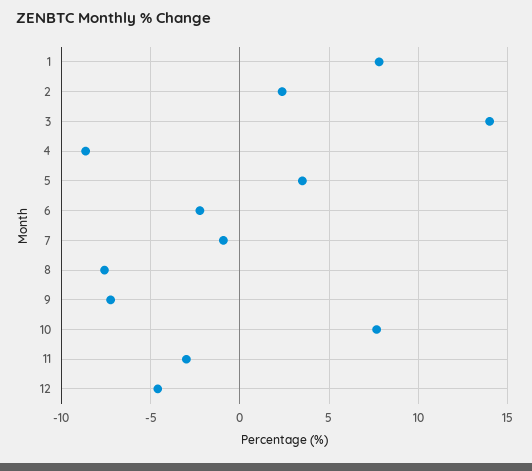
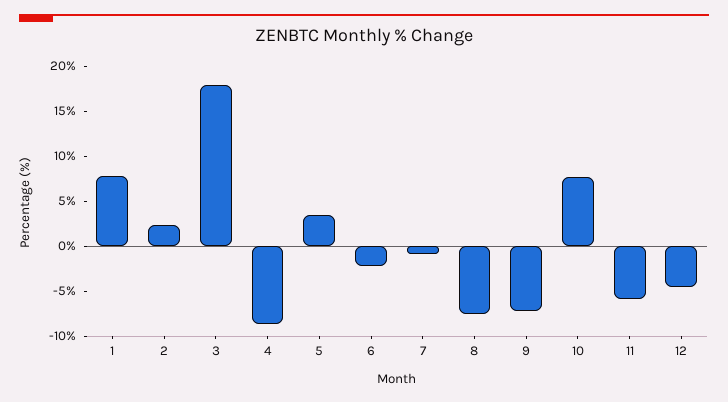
3: 14 -> 18
11: -3 -> -6

